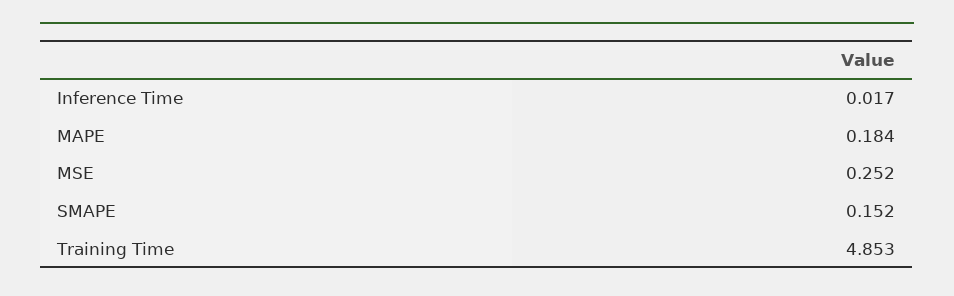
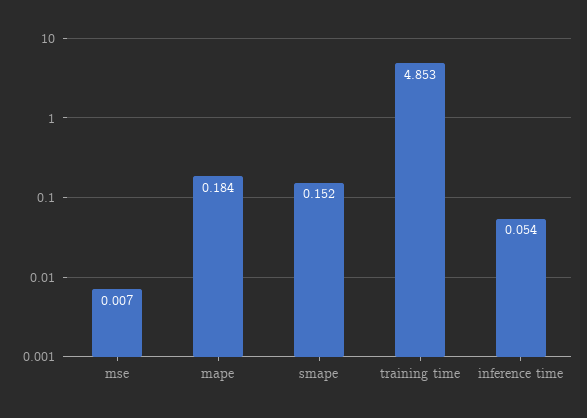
Inference Time: 0.017 -> 0.054
MSE: 0.252 -> 0.007

